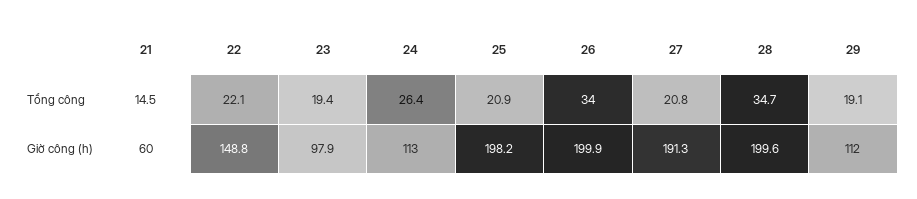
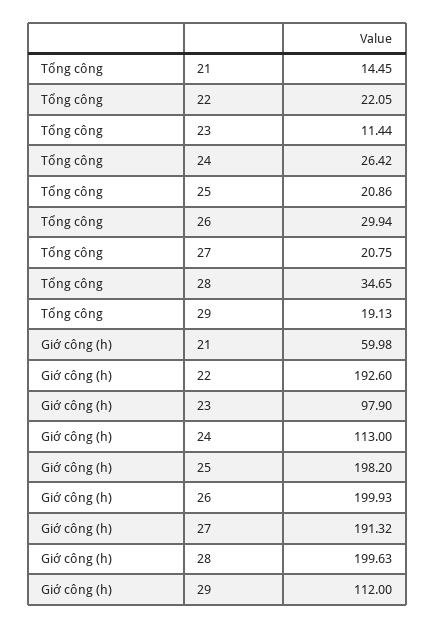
23, Tổng công: 19.4 -> 11.44
26, Tổng công: 34 -> 29.94
22, Giờ công (h): 148.8 -> 192.6

